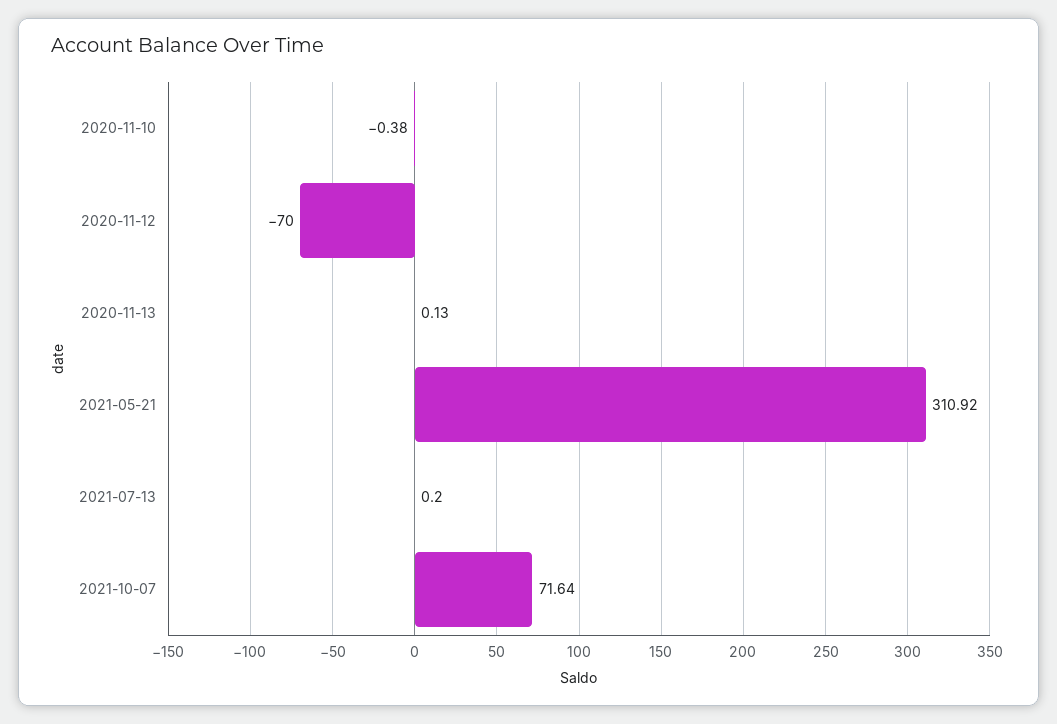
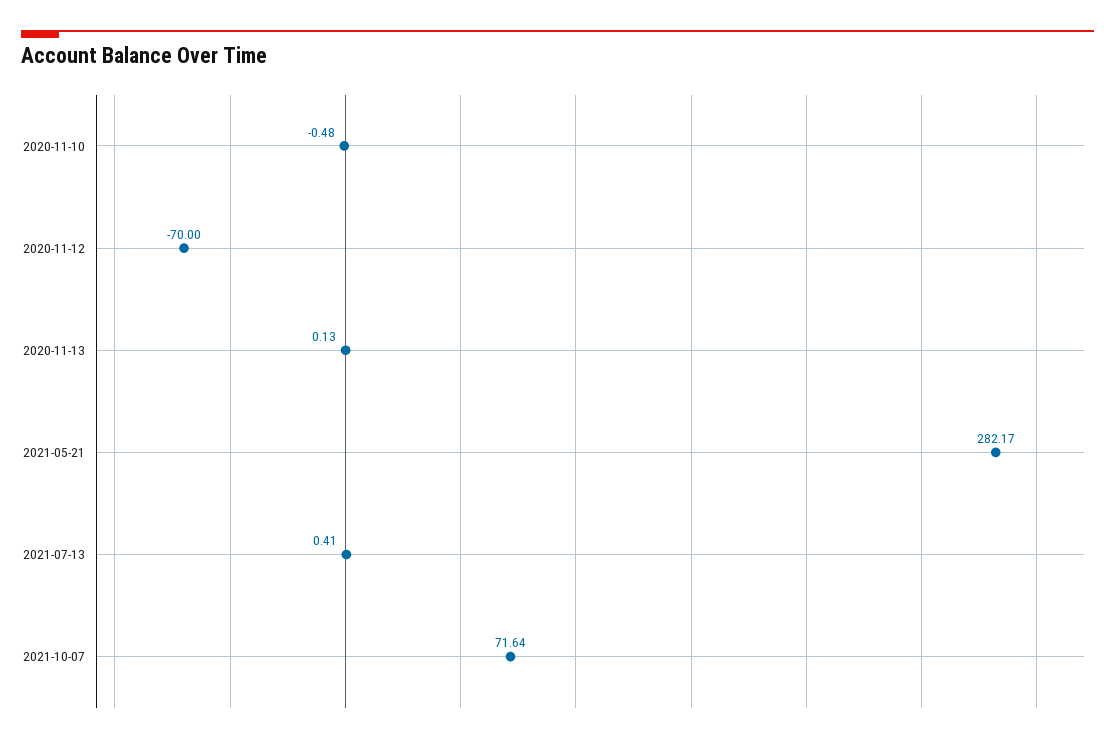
2020-11-10: -0.38 -> -0.48
2021-05-21: 310.92 -> 282.17
2021-07-13: 0.2 -> 0.41

